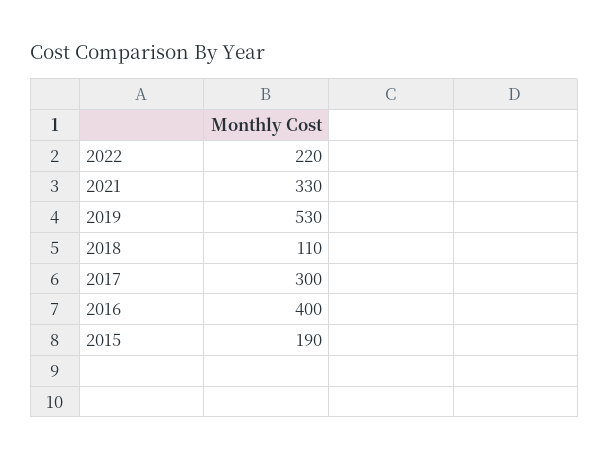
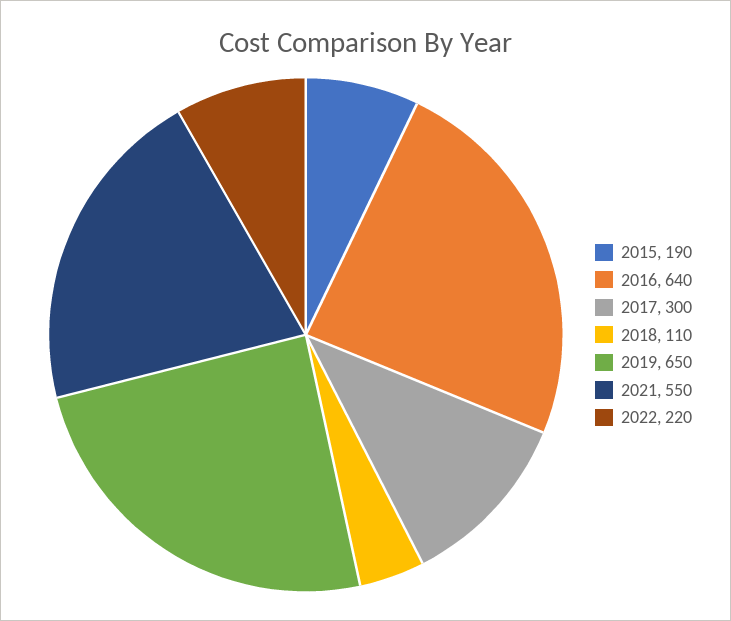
2021: 330 -> 550
2019: 530 -> 650
2016: 400 -> 640

